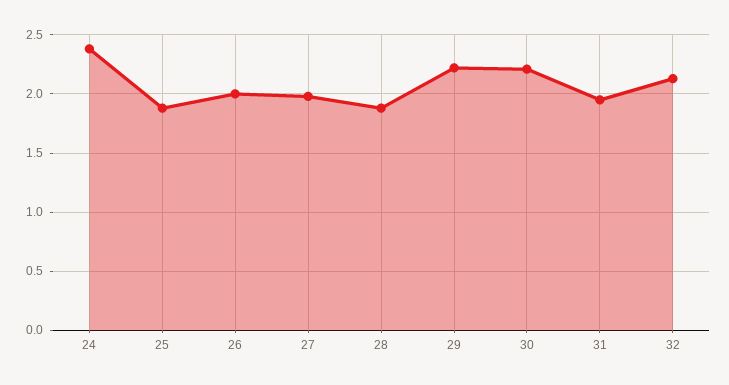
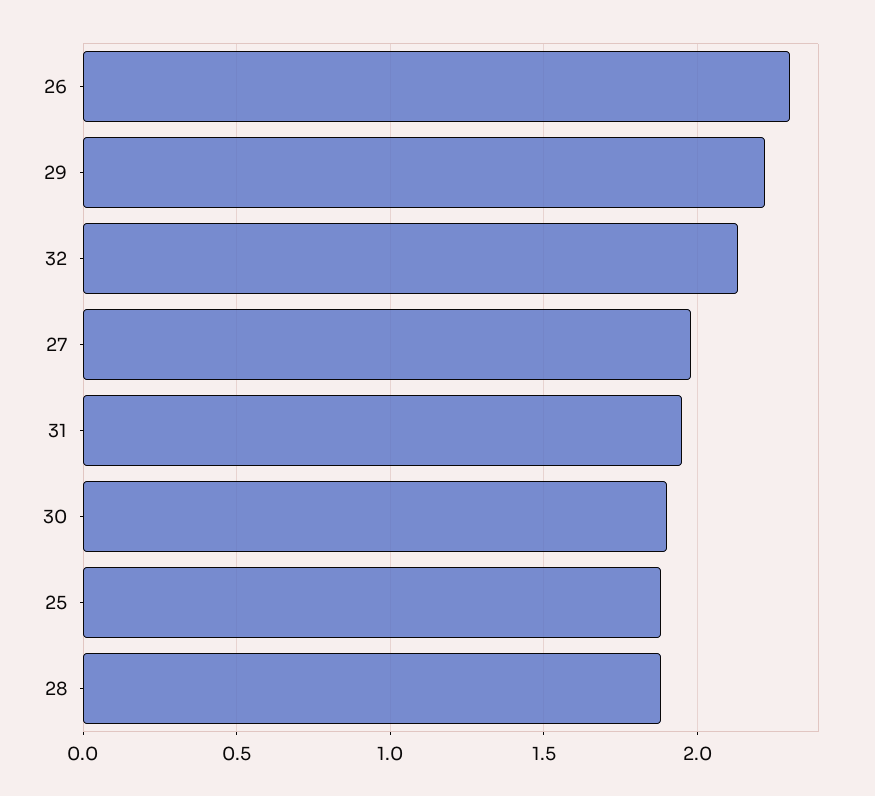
24: 2.4 -> none
26: 2 -> 2.3
30: 2.2 -> 1.9

